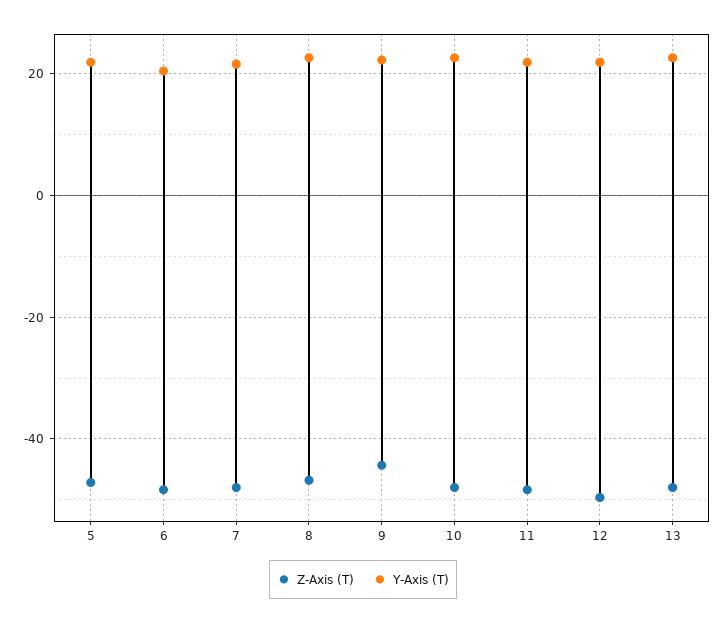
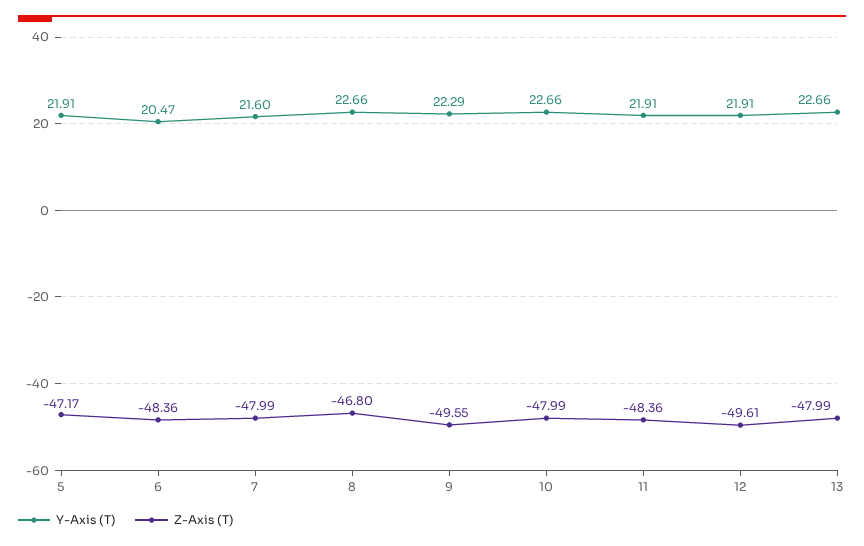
Z-Axis (T), 9: -44 -> -49.55

